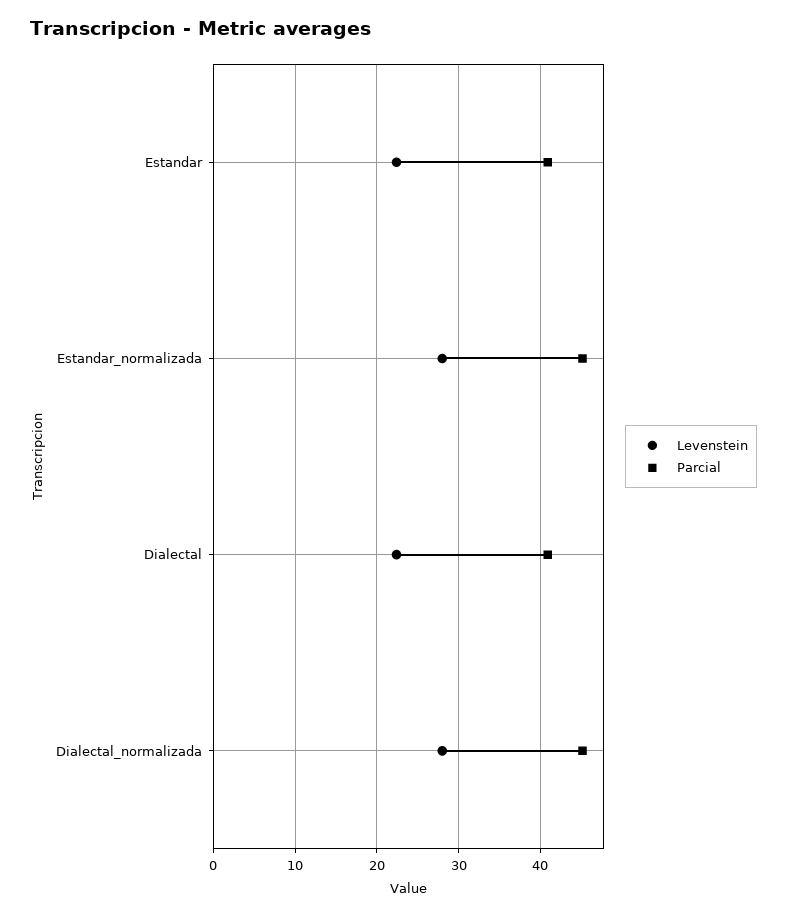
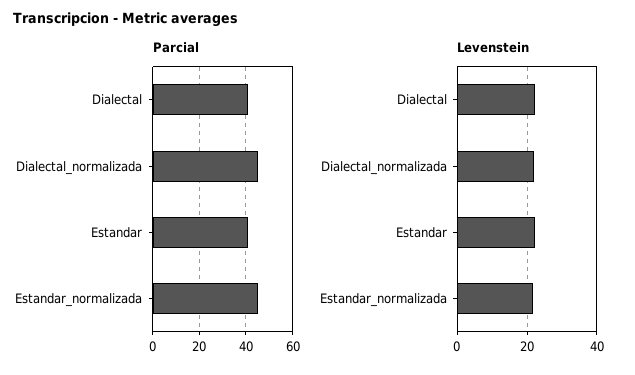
Levenstein, Estandar_normalizada: 28 -> 22
Levenstein, Dialectal_normalizada: 28 -> 22

